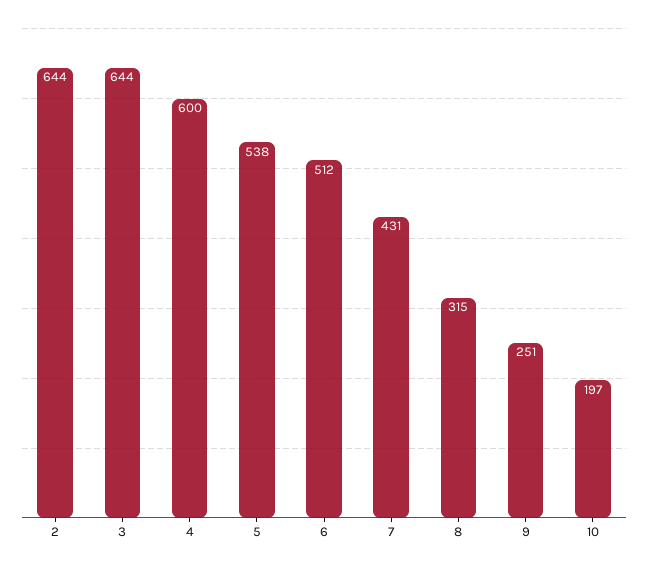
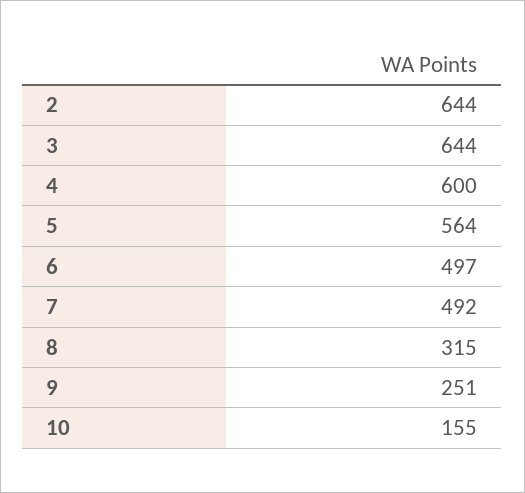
5: 538 -> 564
6: 512 -> 497
7: 431 -> 492
10: 197 -> 155

